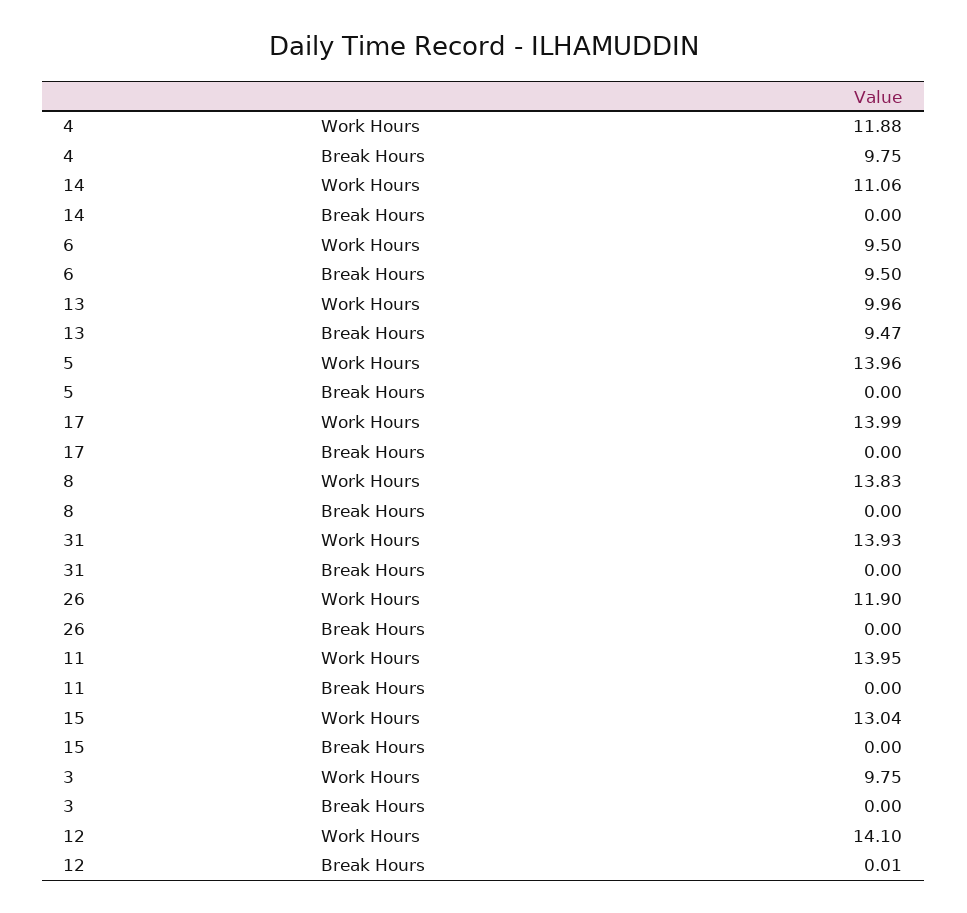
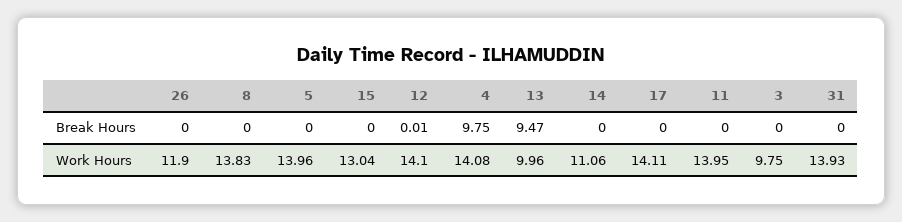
4, Work Hours: 11.88 -> 14.08
6, Work Hours: 9.5 -> none
6, Break Hours: 9.5 -> none
17, Work Hours: 13.99 -> 14.11

